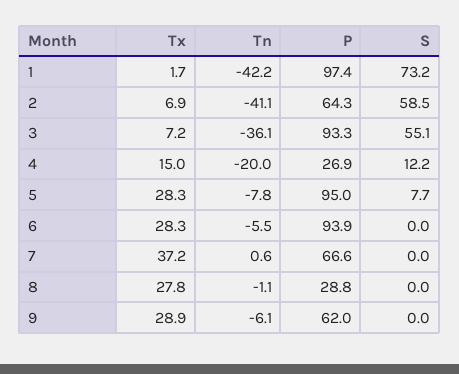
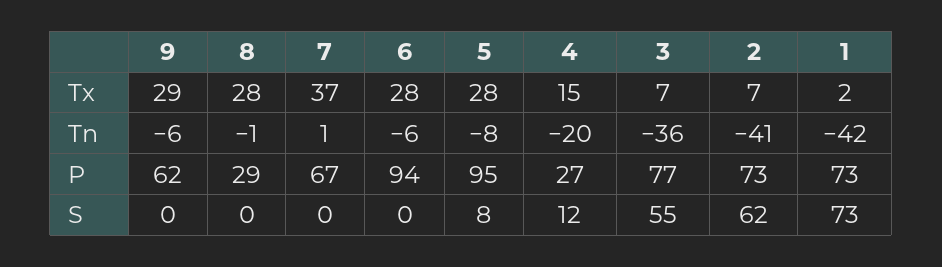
P, 1: 97.4 -> 73
P, 2: 64.3 -> 73
S, 2: 58.5 -> 62
P, 3: 93.3 -> 77

